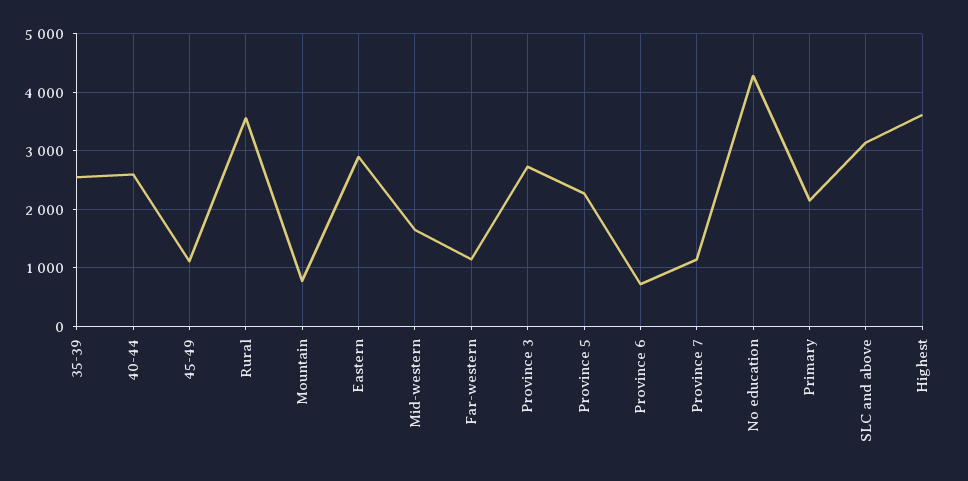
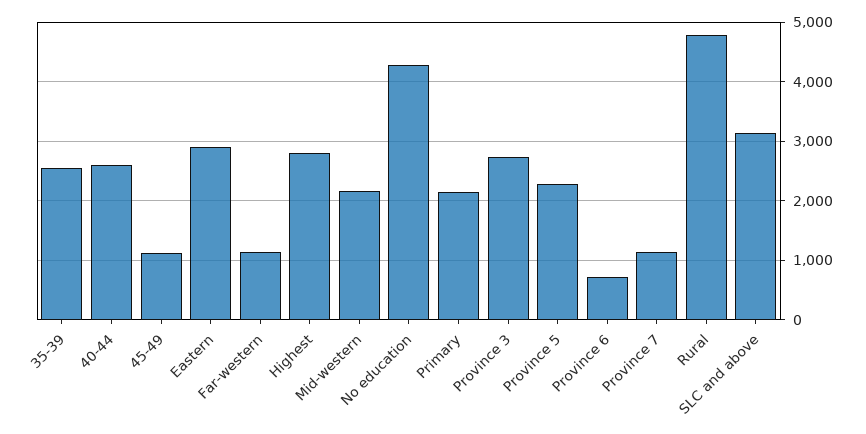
Rural: 3600 -> 4800
Mountain: 800 -> none
Mid-western: 1600 -> 2200
Highest: 3600 -> 2800

